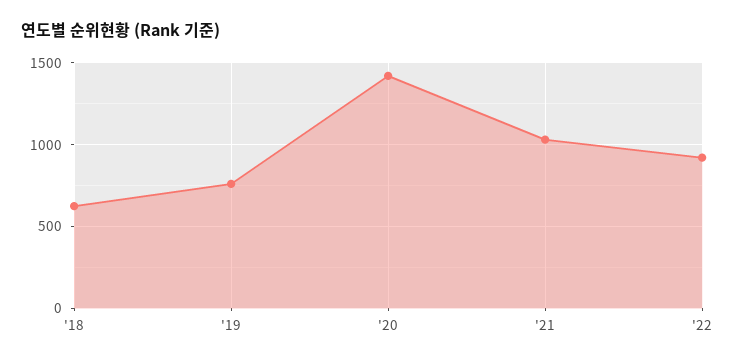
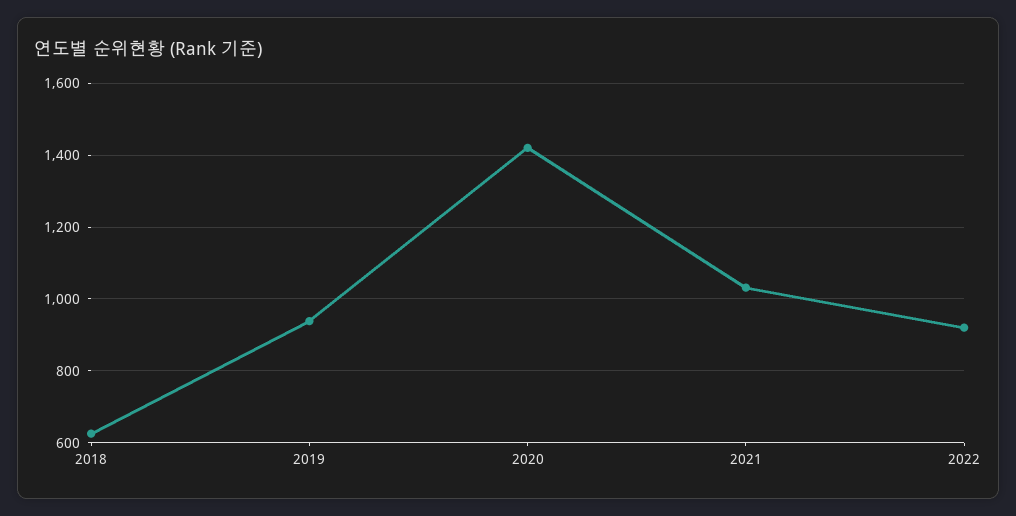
'19: 750 -> 940

